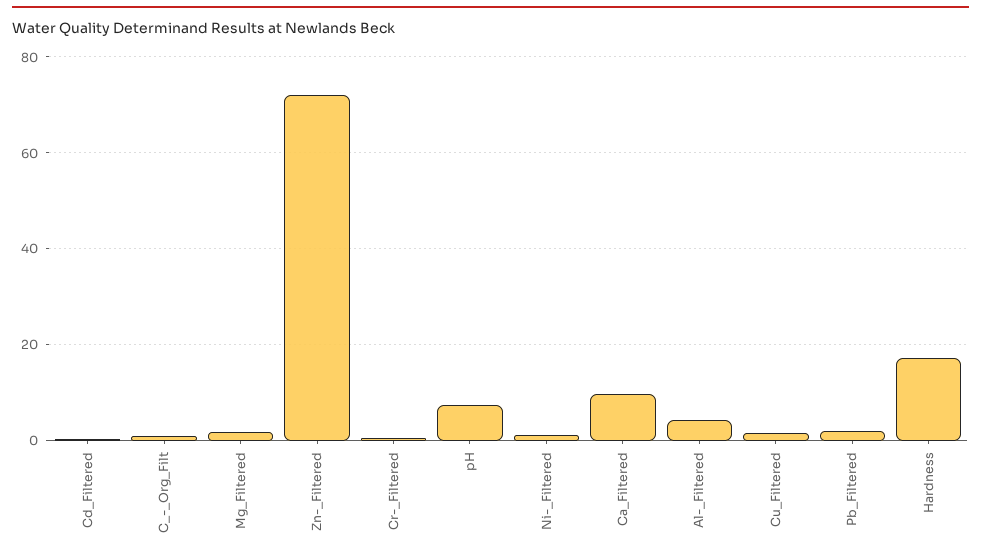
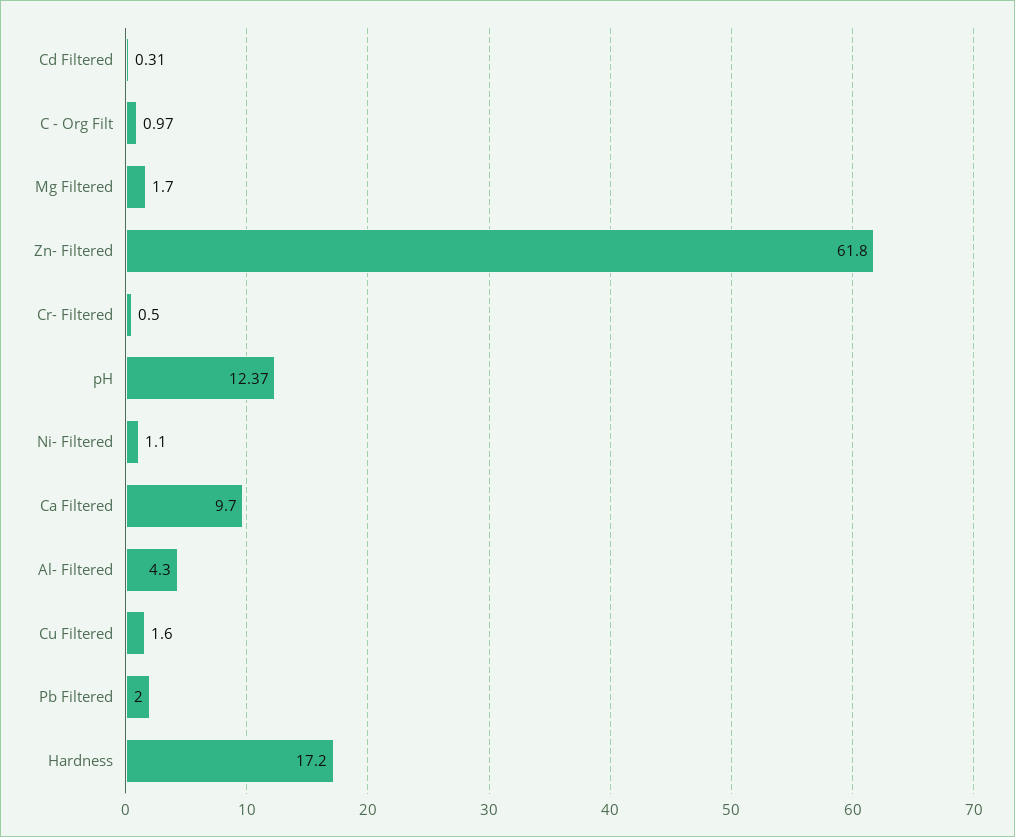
Zn-_Filtered: 72 -> 61.8
pH: 8 -> 12.37

